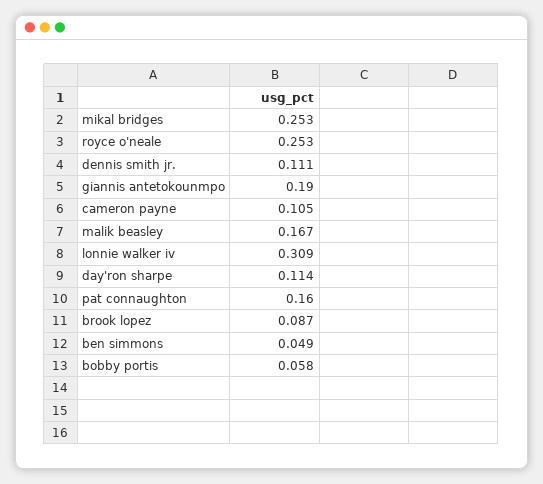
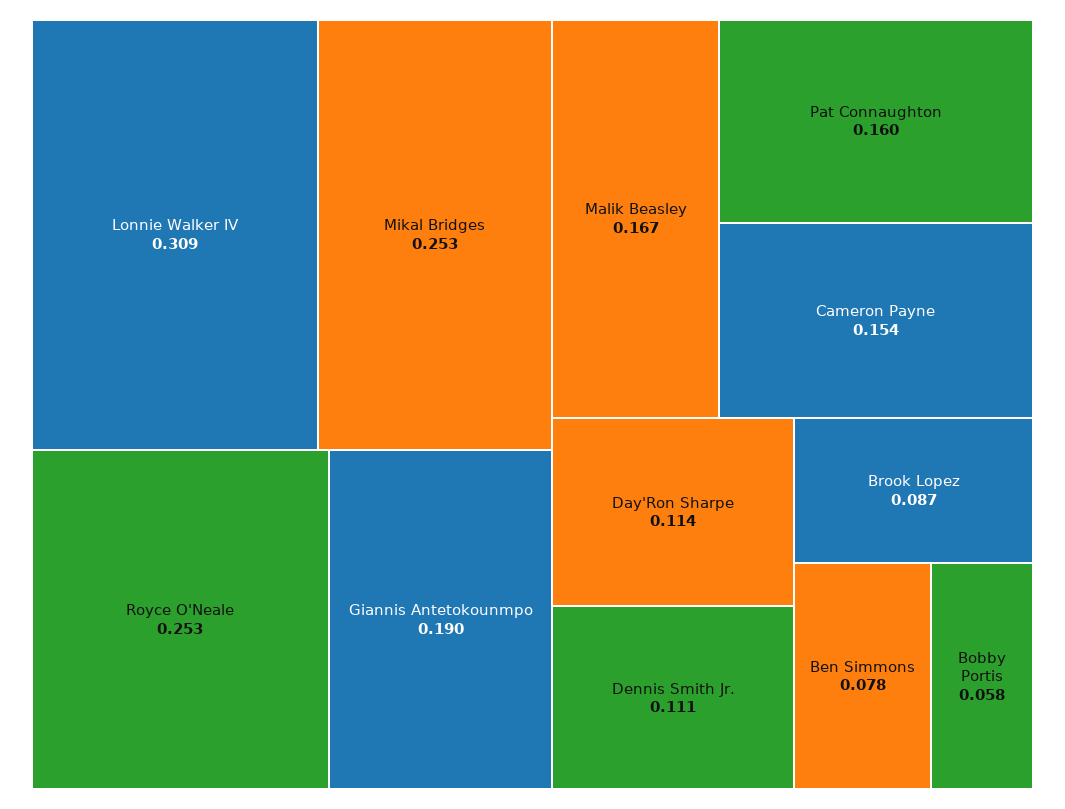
cameron payne: 0.105 -> 0.154
ben simmons: 0.049 -> 0.078

